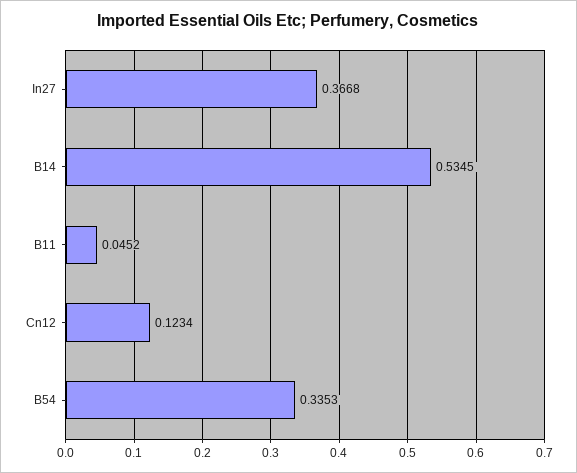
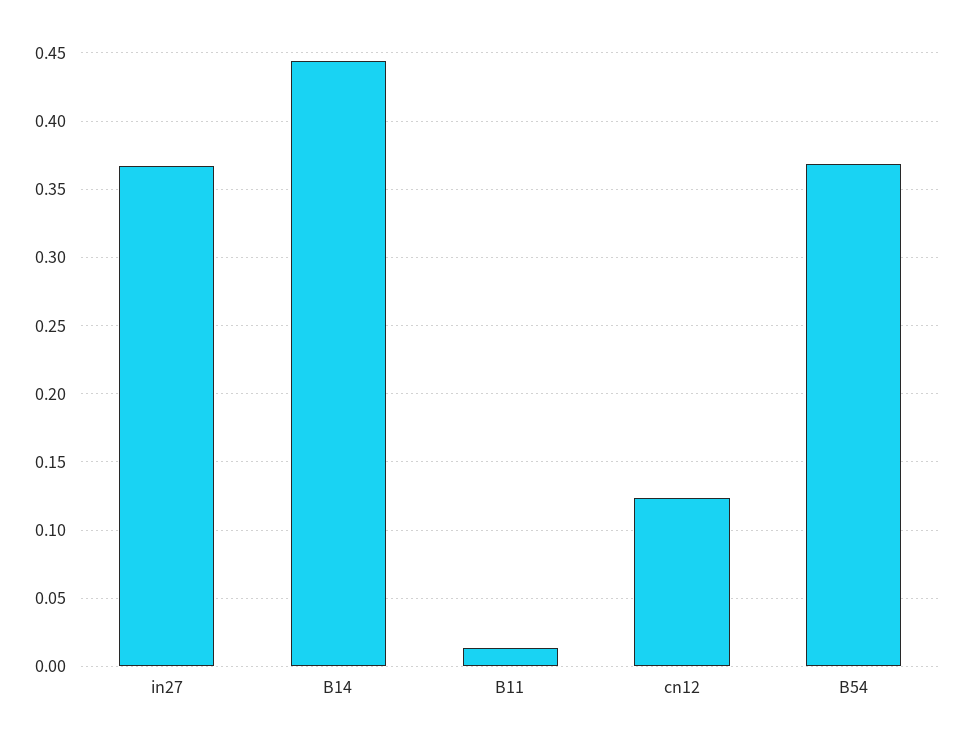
B14: 0.5345 -> 0.445
B11: 0.0452 -> 0.015
B54: 0.3353 -> 0.37

